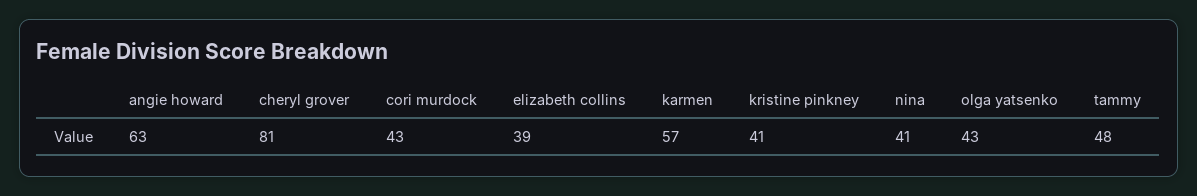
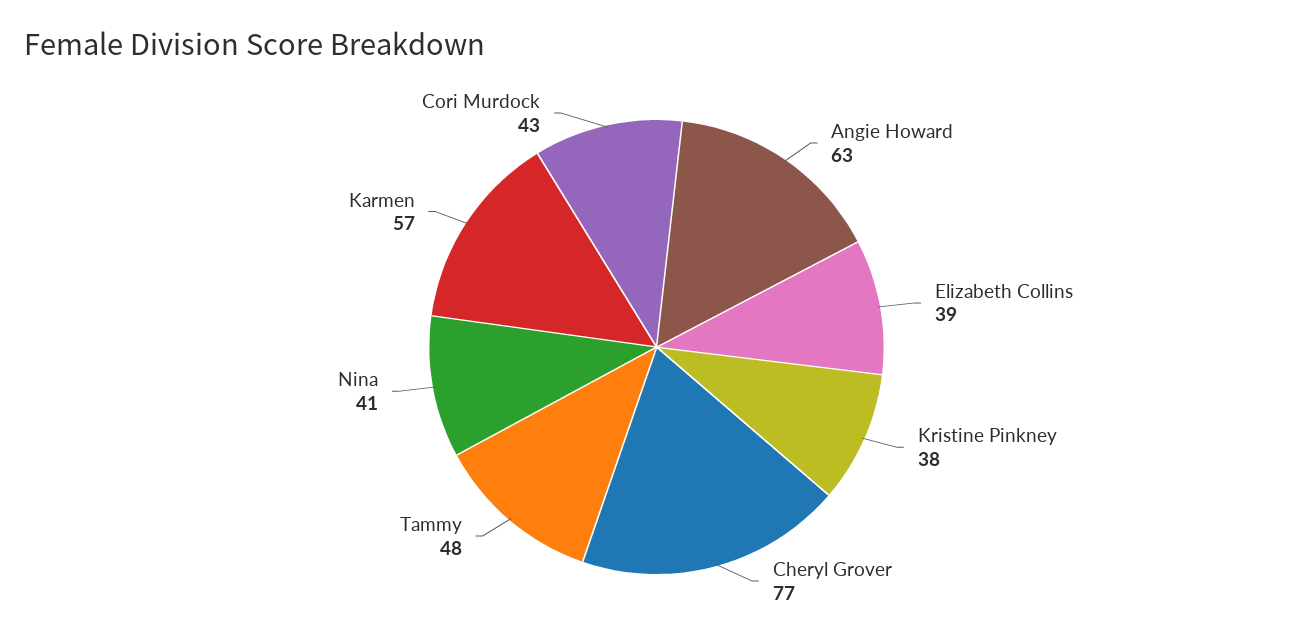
cheryl grover: 81 -> 77
kristine pinkney: 41 -> 38
olga yatsenko: 43 -> none

